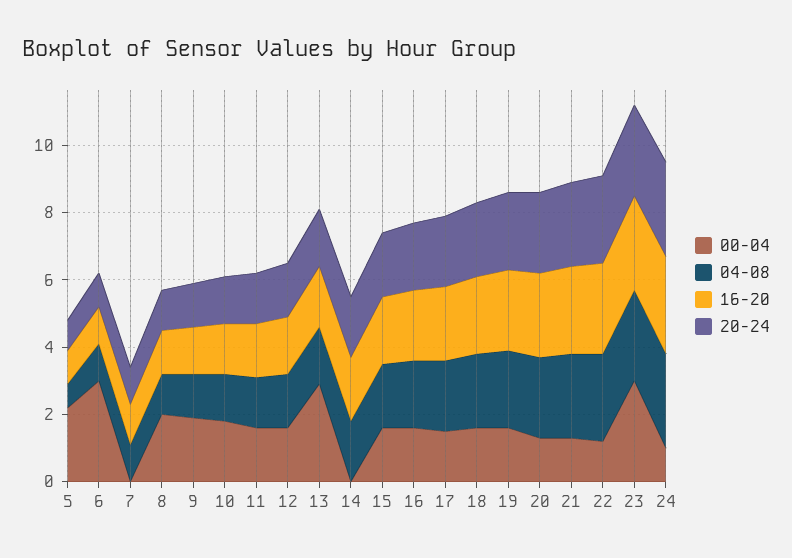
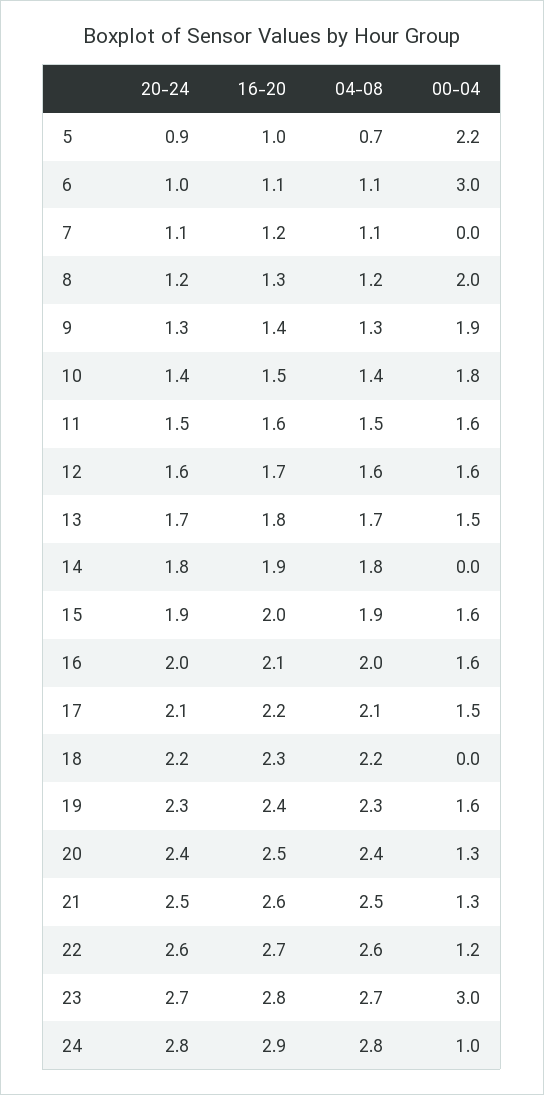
00-04, 13: 3 -> 1.5
00-04, 18: 1.5 -> 0

